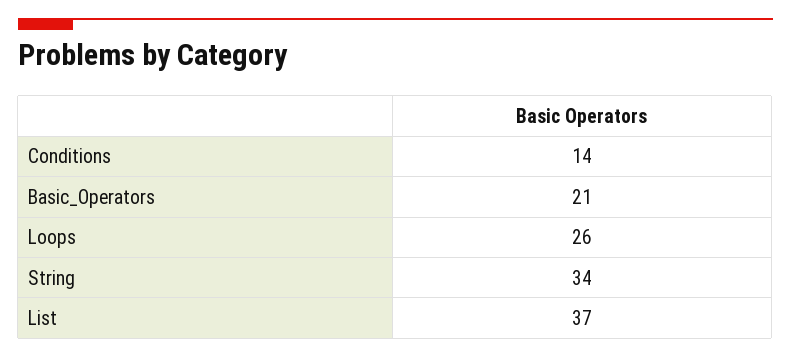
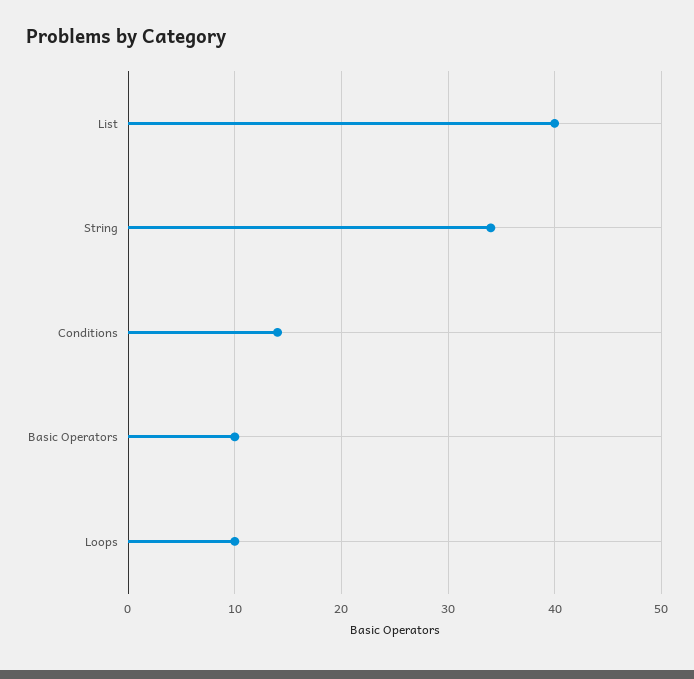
Basic_Operators: 21 -> 10
Loops: 26 -> 10
List: 37 -> 40

